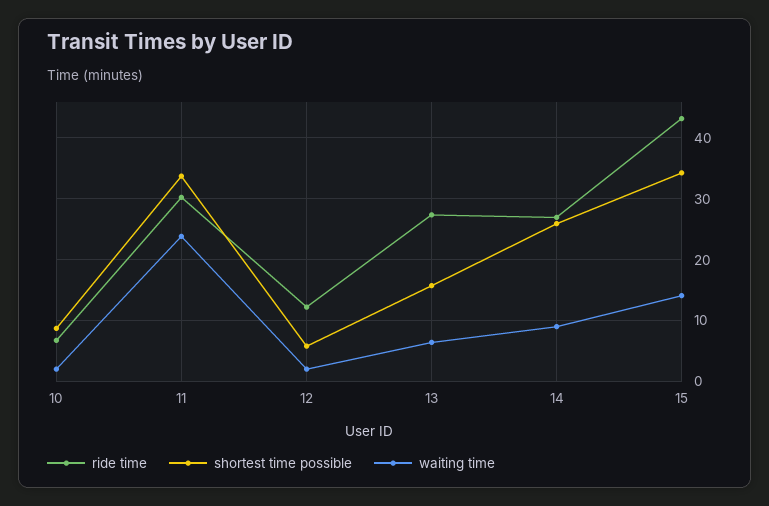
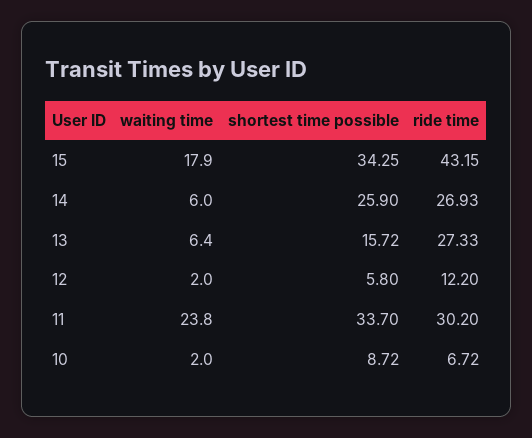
waiting time, 14: 9 -> 6
waiting time, 15: 14 -> 17.9

